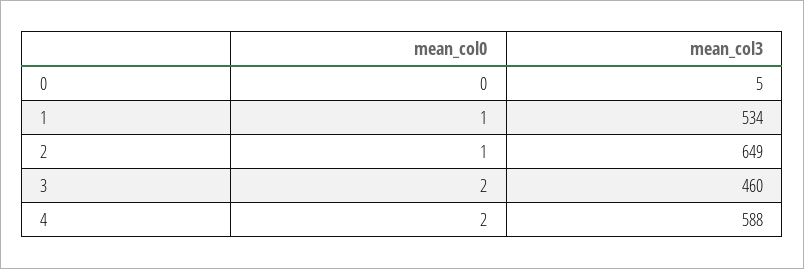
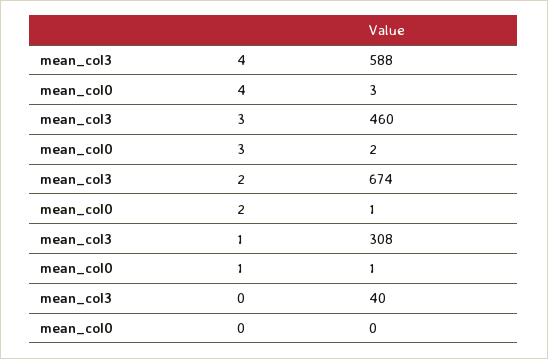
mean_col3, 0: 5 -> 40
mean_col3, 1: 534 -> 308
mean_col3, 2: 649 -> 674
mean_col0, 4: 2 -> 3

